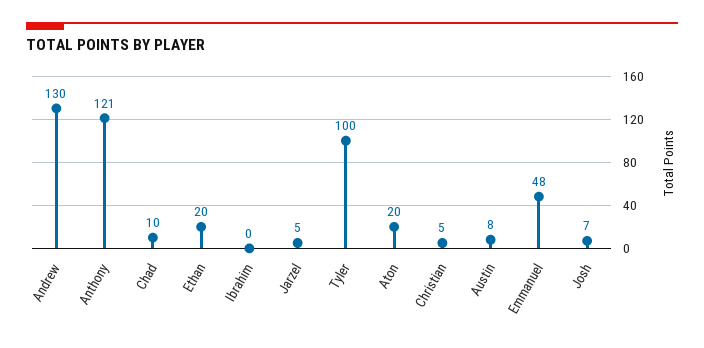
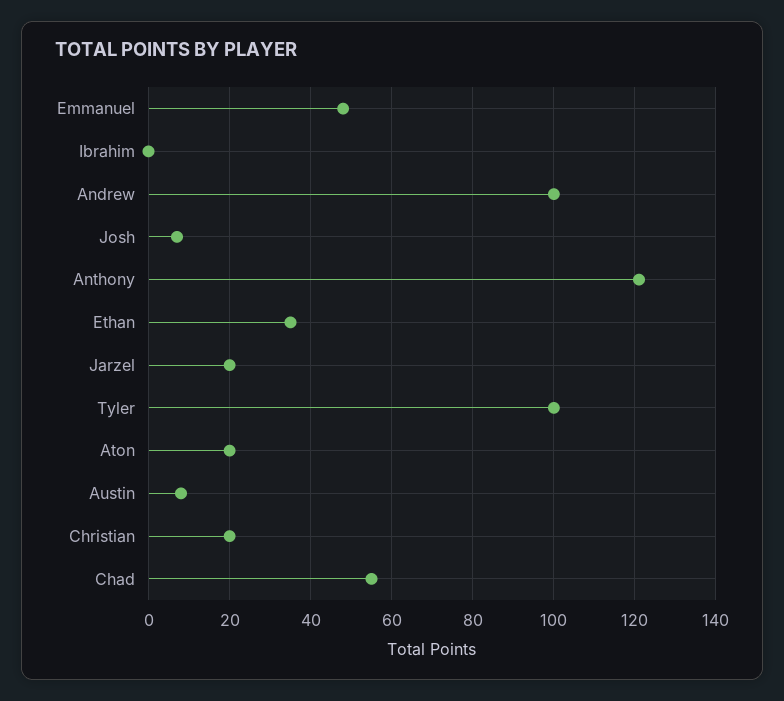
Andrew: 130 -> 100
Chad: 10 -> 55
Ethan: 20 -> 35
Jarzel: 5 -> 20
Christian: 5 -> 20

